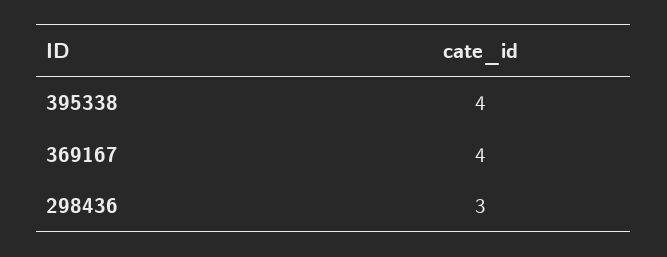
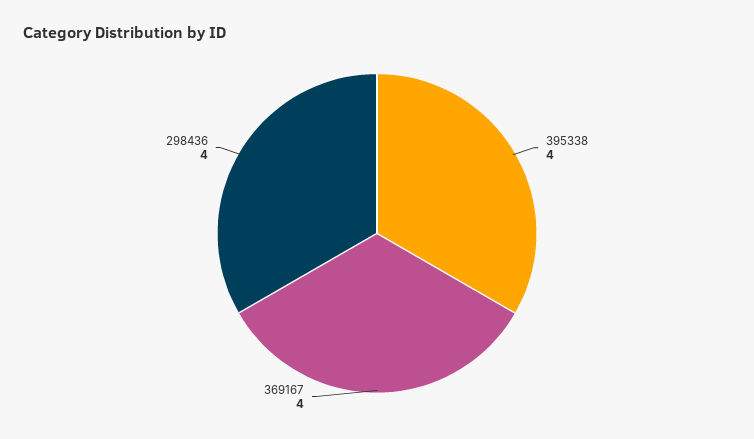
298436: 3 -> 4

